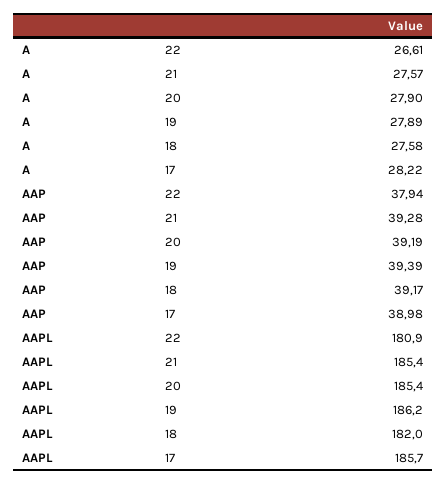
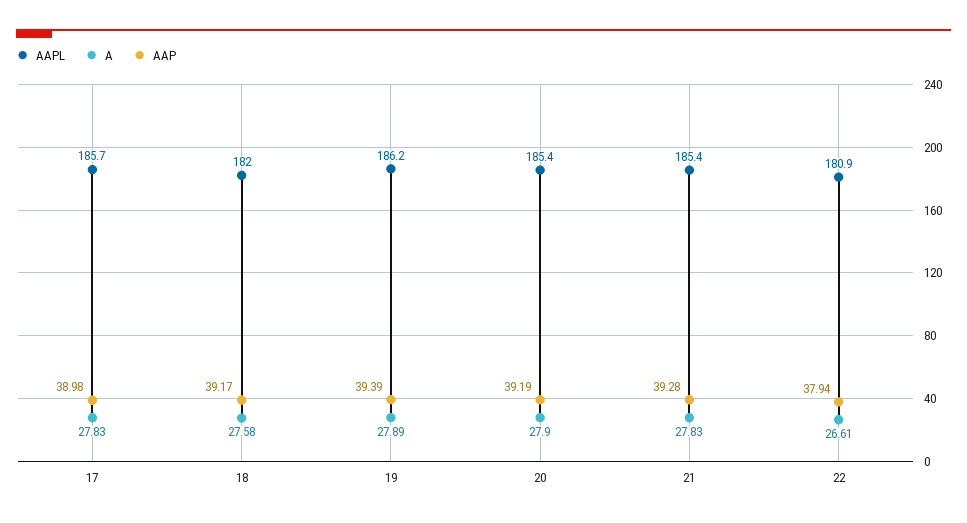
A, 21: 27.57 -> 27.83
A, 17: 28.22 -> 27.83

